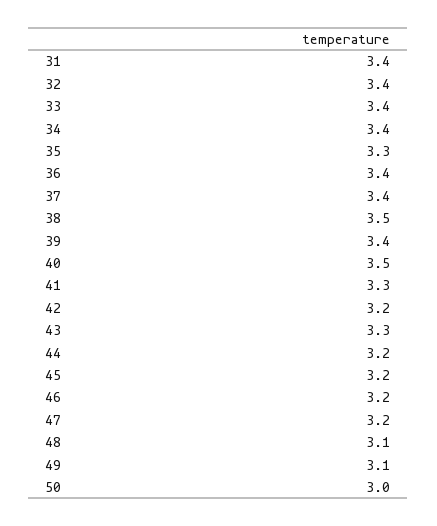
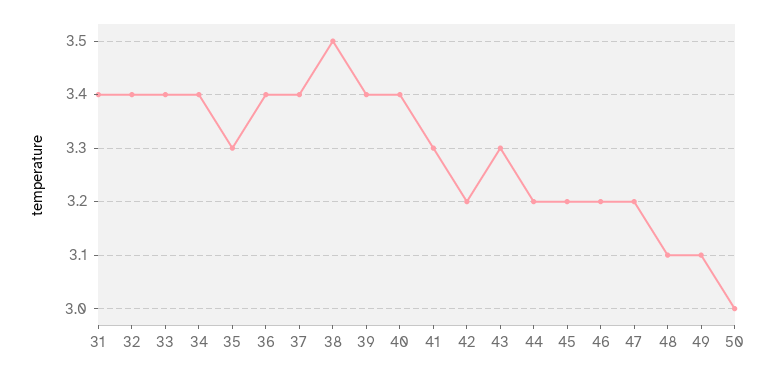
40: 3.5 -> 3.4

